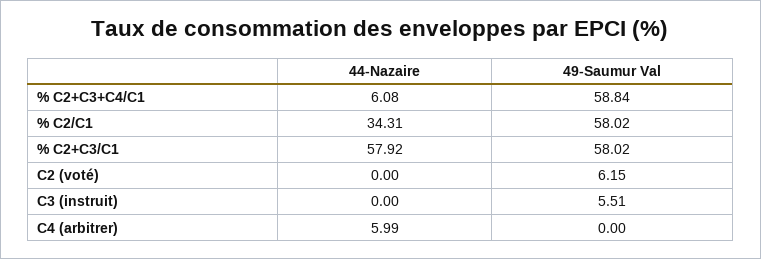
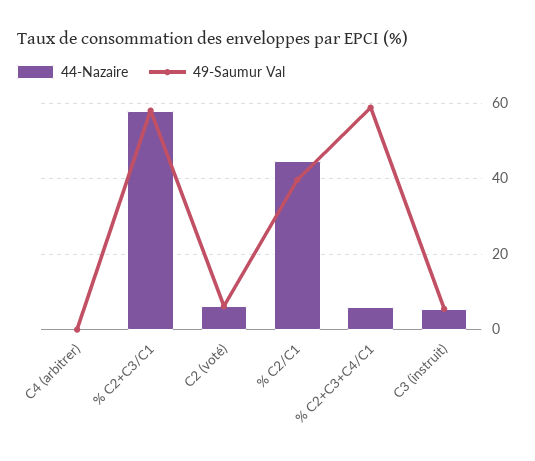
44-Nazaire, % C2/C1: 34.31 -> 44
49-Saumur Val, % C2/C1: 58.02 -> 40
44-Nazaire, C2 (voté): 0 -> 6
44-Nazaire, C3 (instruit): 0 -> 6
44-Nazaire, C4 (arbitrer): 5.99 -> 0

